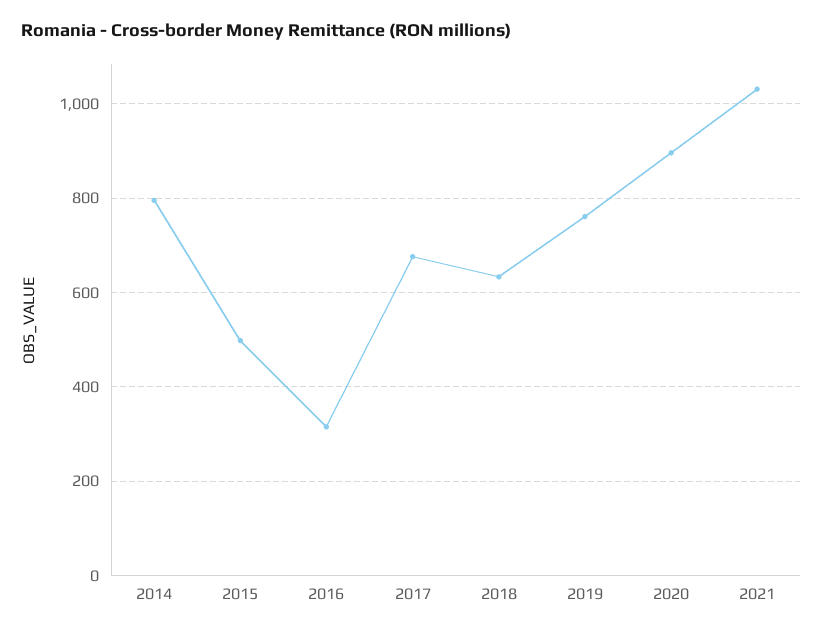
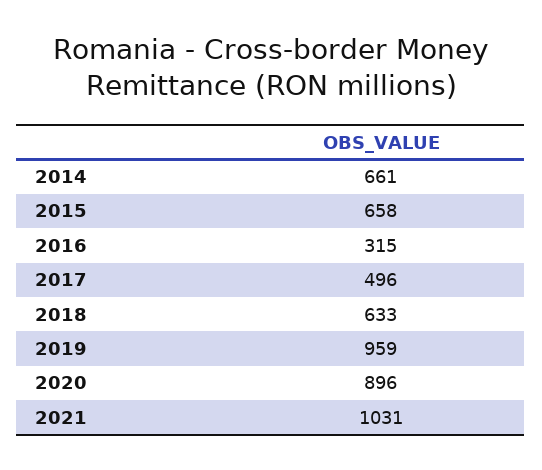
2014: 800 -> 661
2015: 500 -> 658
2017: 680 -> 496
2019: 760 -> 959

